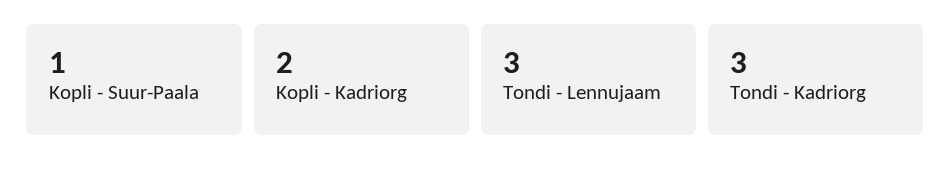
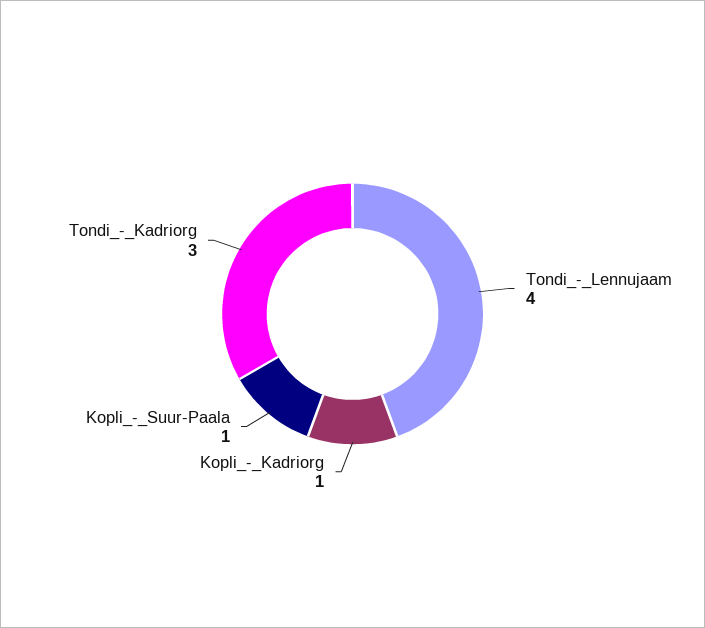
Kopli - Kadriorg: 2 -> 1
Tondi - Lennujaam: 3 -> 4

